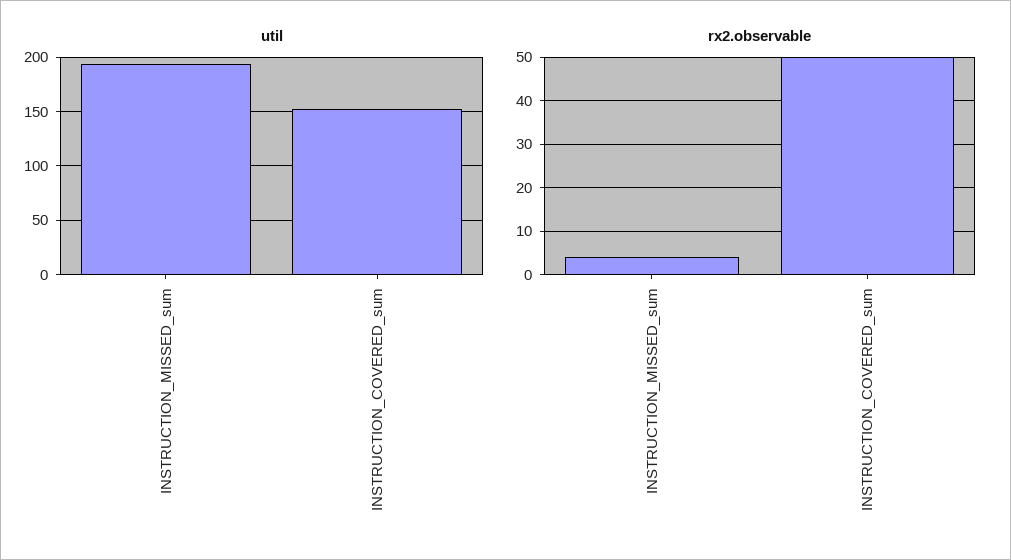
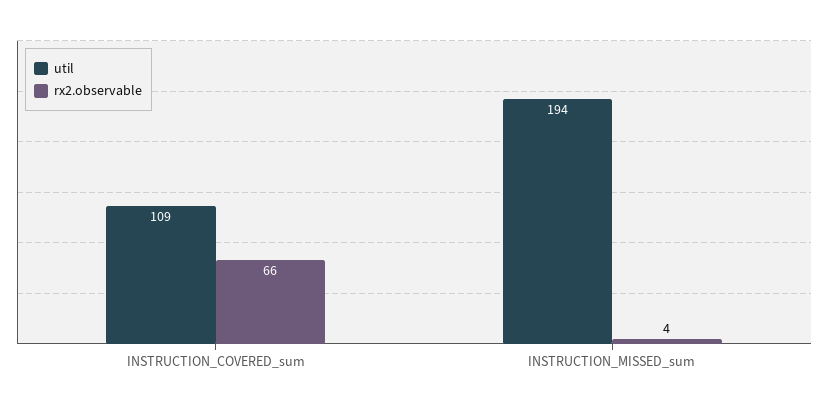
util, INSTRUCTION_COVERED_sum: 150 -> 109
rx2.observable, INSTRUCTION_COVERED_sum: 50 -> 66

